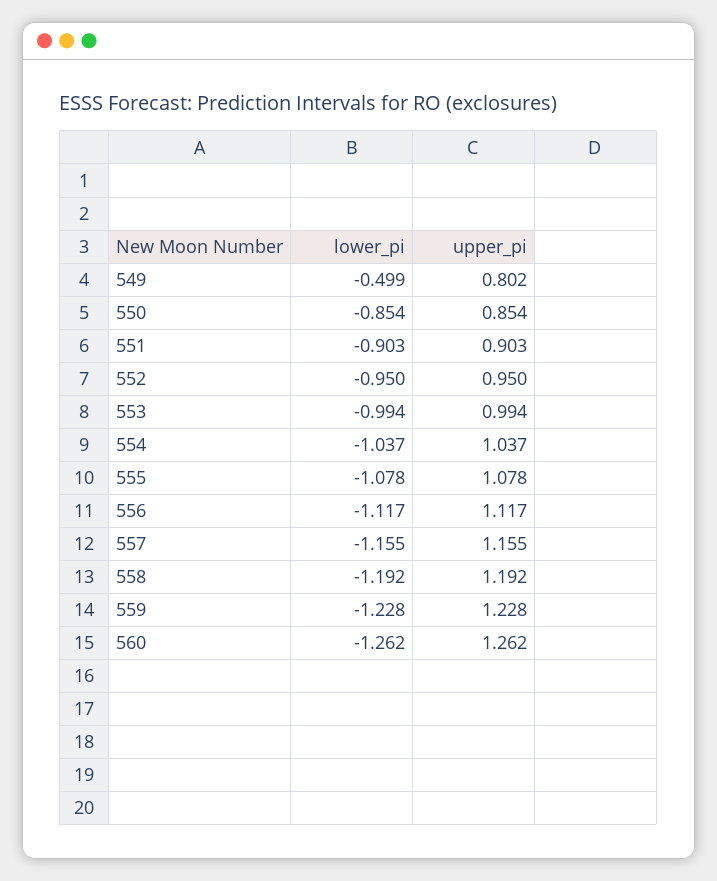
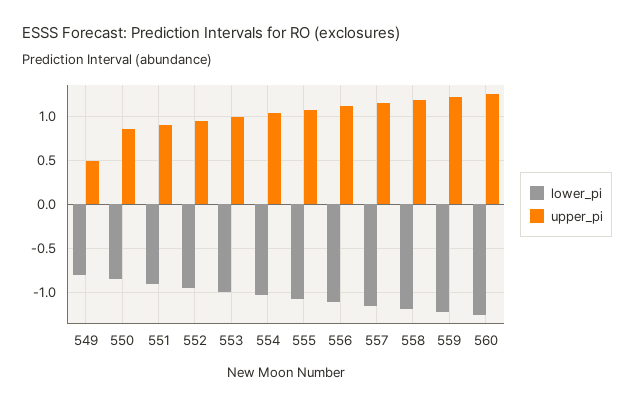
lower_pi, 549: -0.499 -> -0.8
upper_pi, 549: 0.802 -> 0.5

